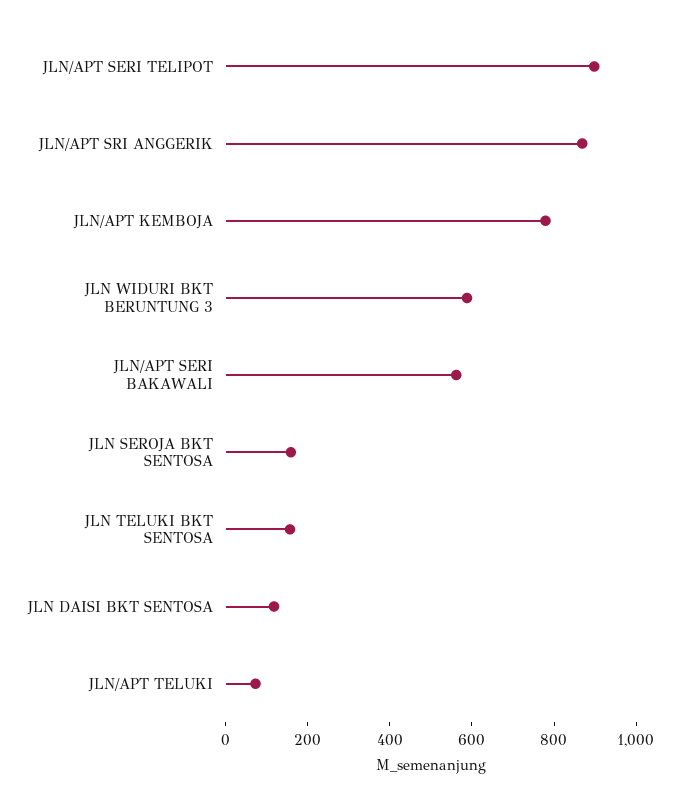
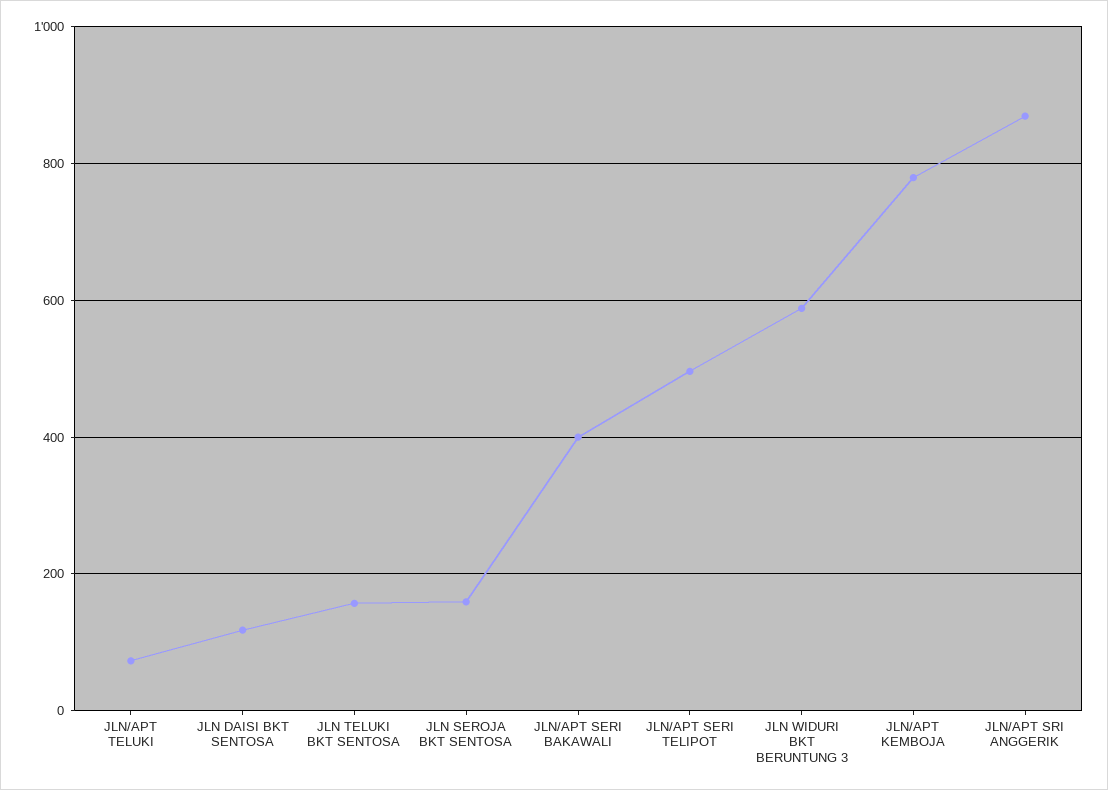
JLN/APT SERI TELIPOT: 900 -> 500
JLN/APT SERI BAKAWALI: 550 -> 400

